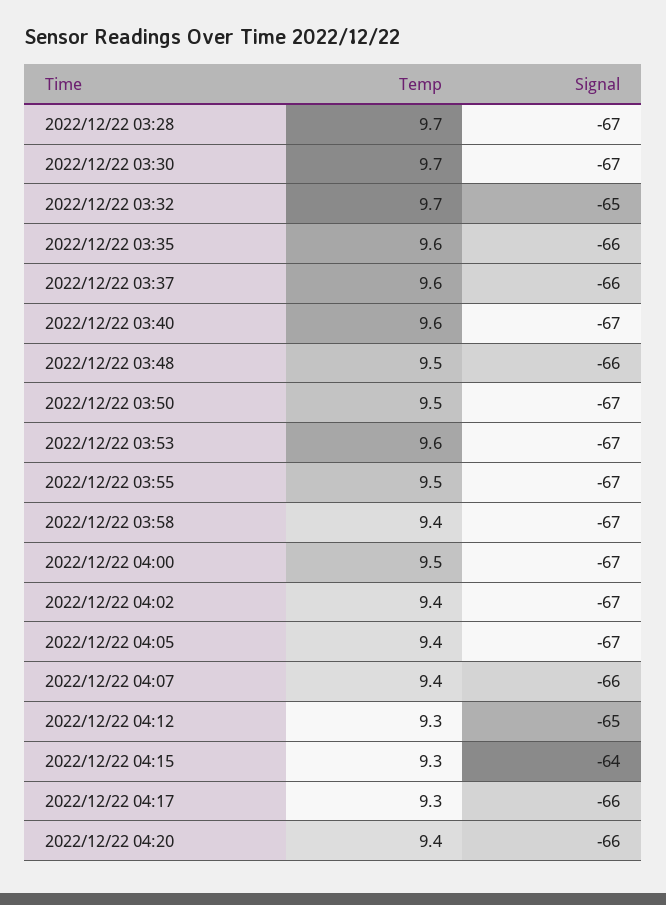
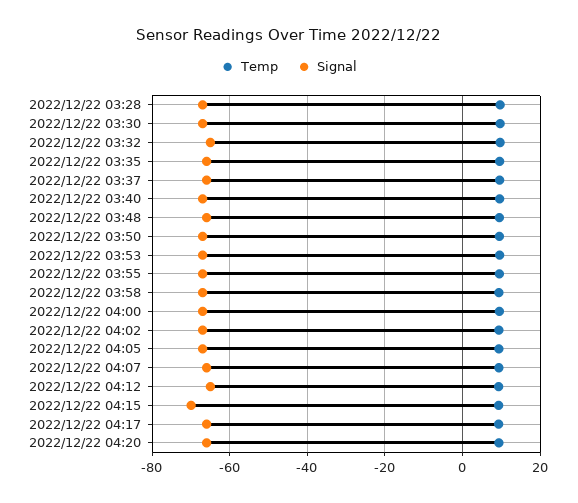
Signal, 2022/12/22 04:15: -64 -> -70

